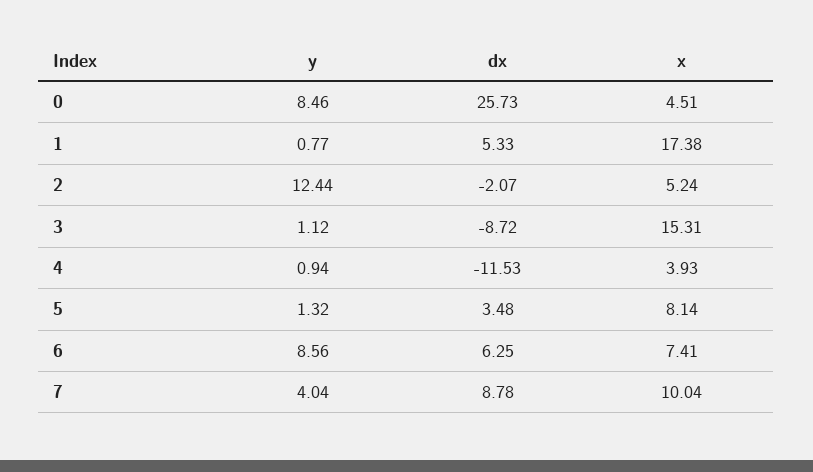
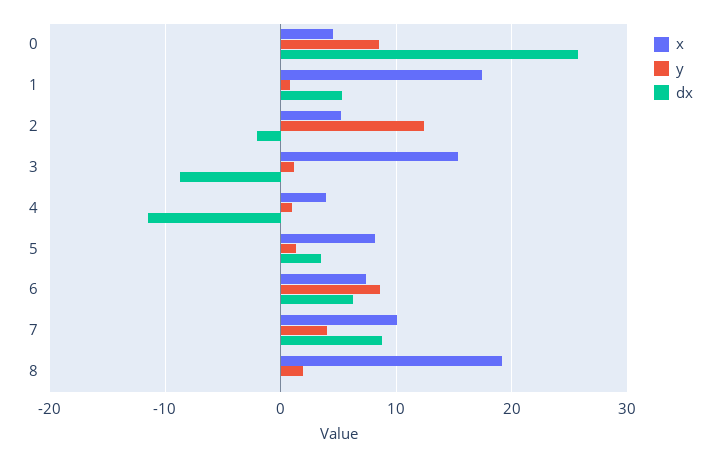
x, 8: none -> 19
y, 8: none -> 2
dx, 8: none -> 0

